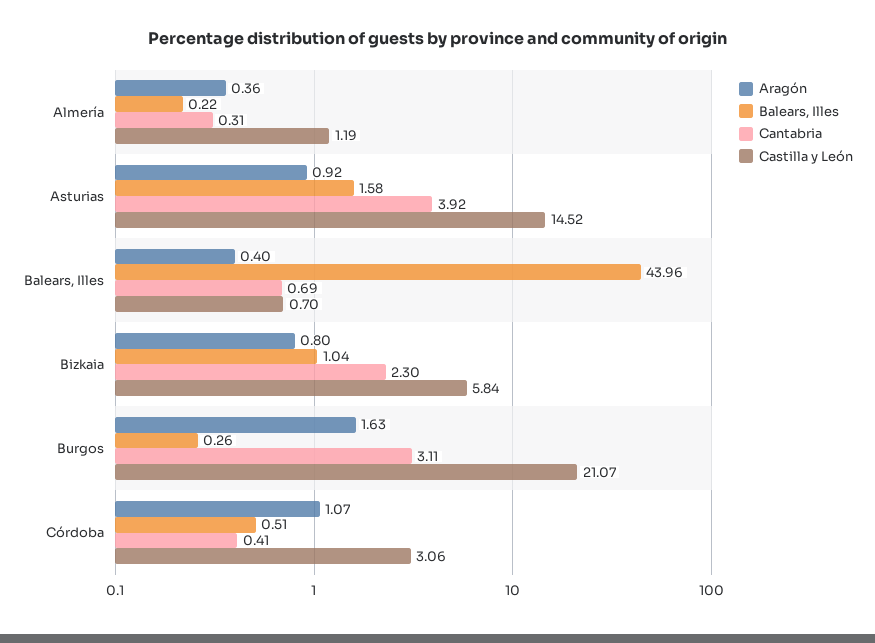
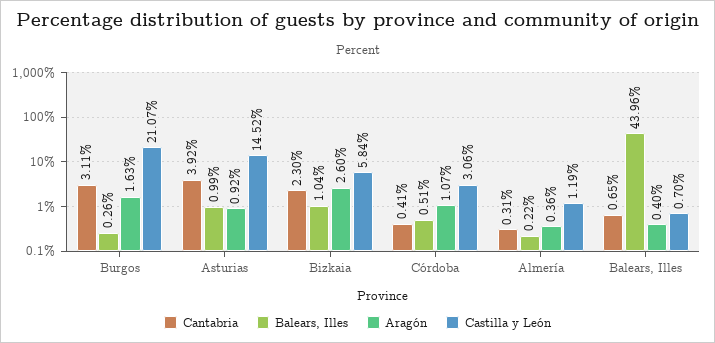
Balears, Illes, Asturias: 1.58 -> 0.99
Cantabria, Balears, Illes: 0.69 -> 0.65
Aragón, Bizkaia: 0.8 -> 2.6

